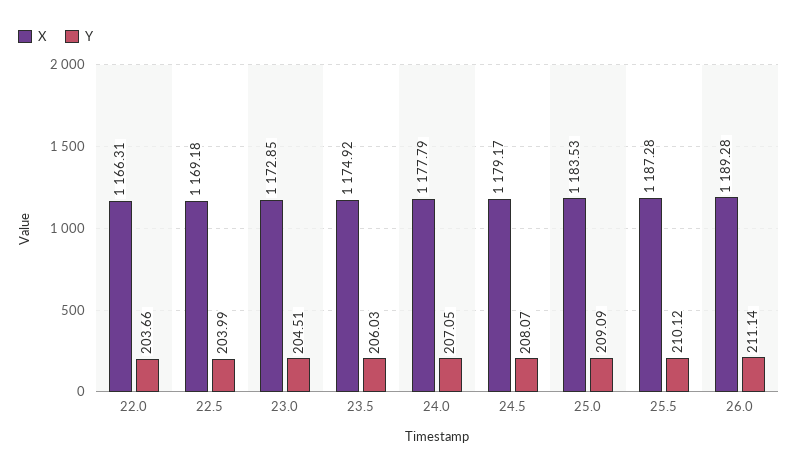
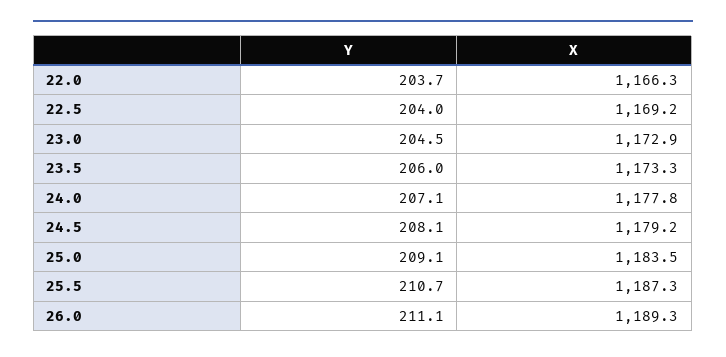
X, 23.5: 1174.92 -> 1173.3
Y, 25.5: 210.12 -> 210.7

